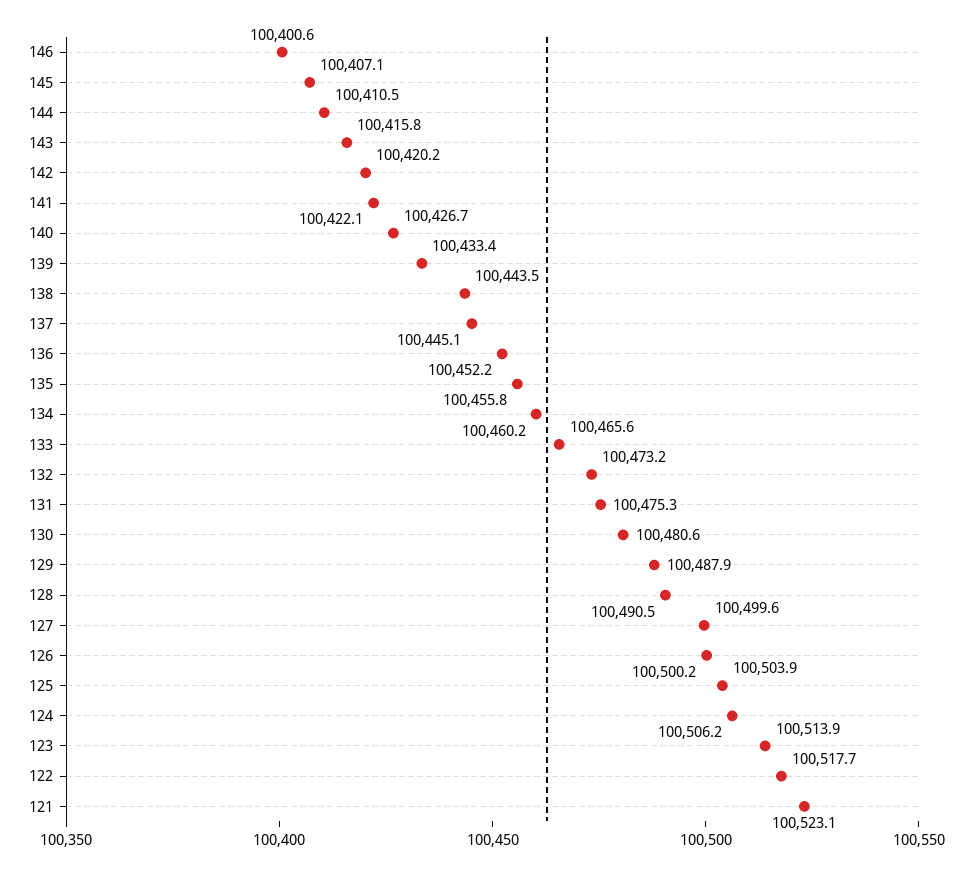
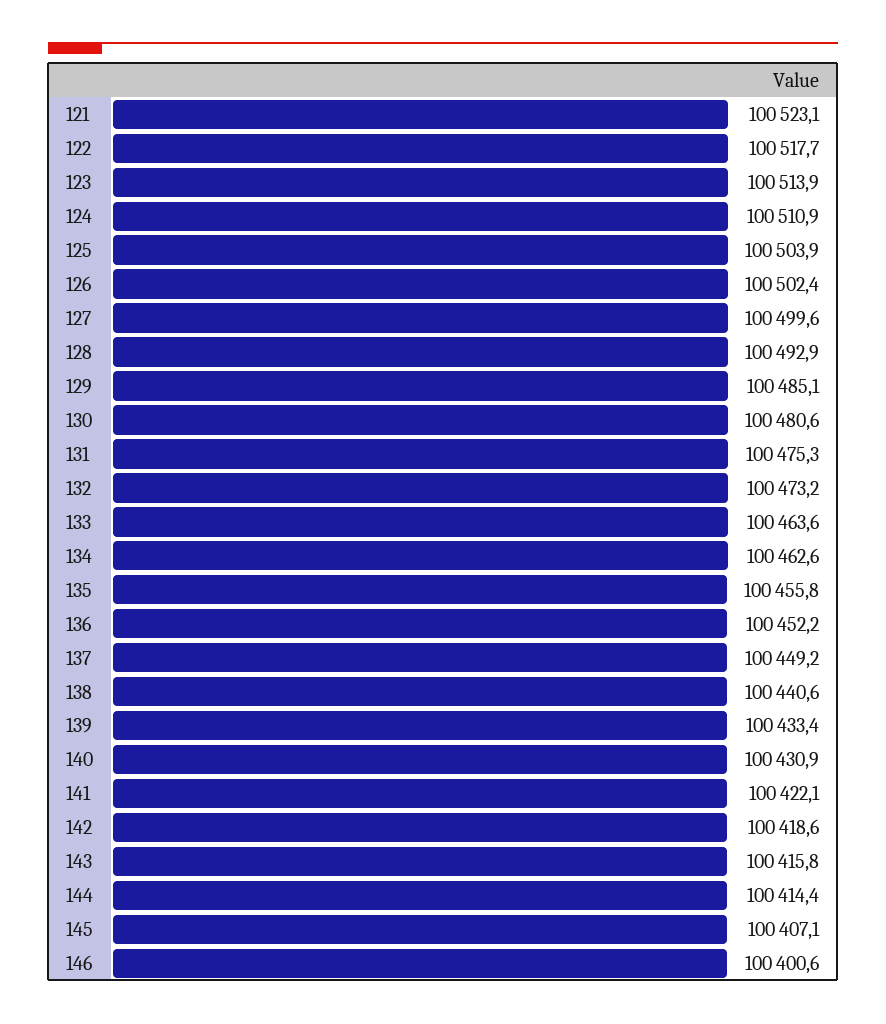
144: 100410.5 -> 100414.4
142: 100420.2 -> 100418.6
140: 100426.7 -> 100430.9
138: 100443.5 -> 100440.6
137: 100445.1 -> 100449.2
134: 100460.2 -> 100462.6
133: 100465.6 -> 100463.6
129: 100487.9 -> 100485.1
128: 100490.5 -> 100492.9
126: 100500.2 -> 100502.4
124: 100506.2 -> 100510.9

